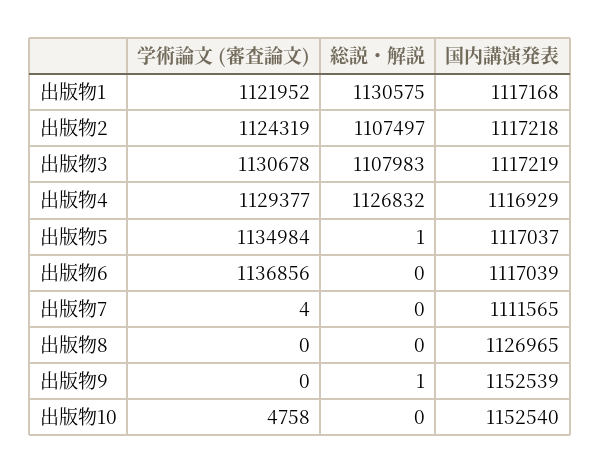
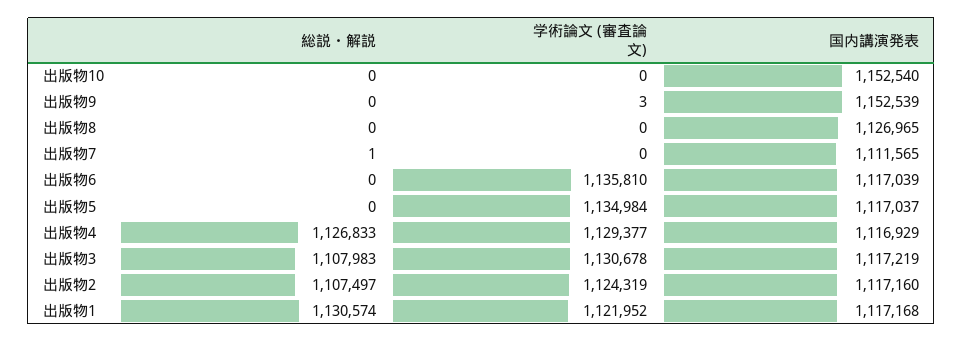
総説・解説, 出版物1: 1130575 -> 1130574
国内講演発表, 出版物2: 1117218 -> 1117160
総説・解説, 出版物4: 1126832 -> 1126833
総説・解説, 出版物5: 1 -> 0
学術論文 (審査論文), 出版物6: 1136856 -> 1135810
学術論文 (審査論文), 出版物7: 4 -> 0
総説・解説, 出版物7: 0 -> 1
学術論文 (審査論文), 出版物9: 0 -> 3
総説・解説, 出版物9: 1 -> 0
学術論文 (審査論文), 出版物10: 4758 -> 0

